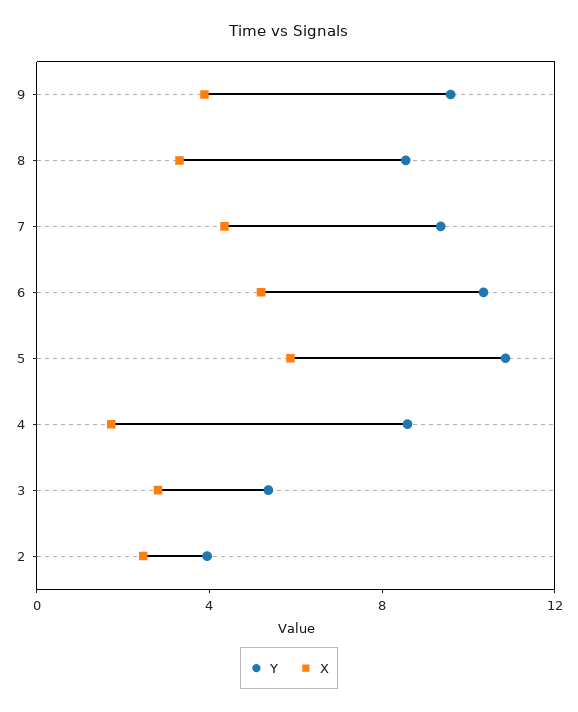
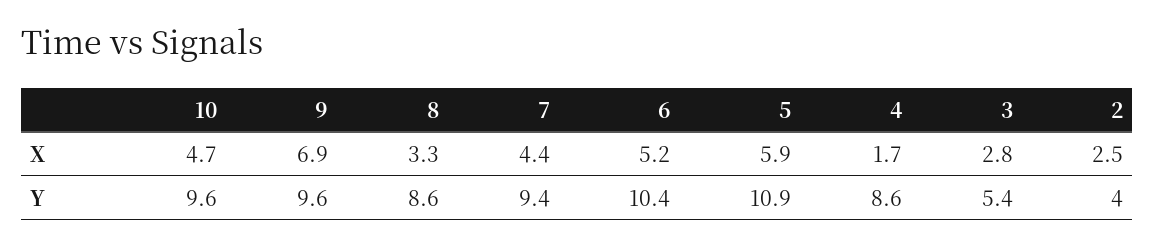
X, 9: 4 -> 6.9
X, 10: none -> 4.7
Y, 10: none -> 9.6

